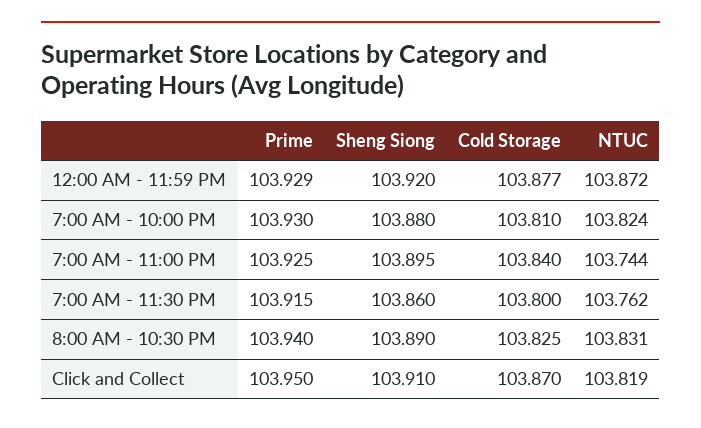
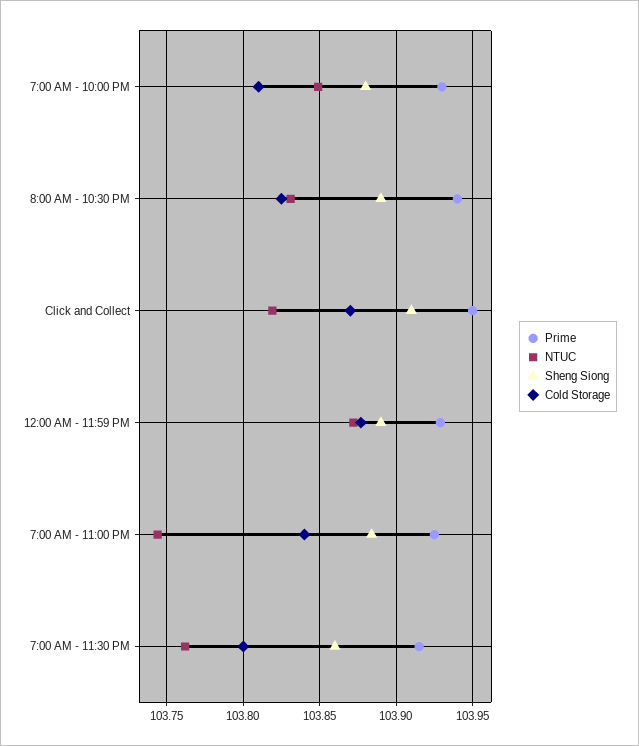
Sheng Siong, 12:00 AM - 11:59 PM: 103.92 -> 103.89
NTUC, 7:00 AM - 10:00 PM: 103.824 -> 103.85
Sheng Siong, 7:00 AM - 11:00 PM: 103.895 -> 103.885

